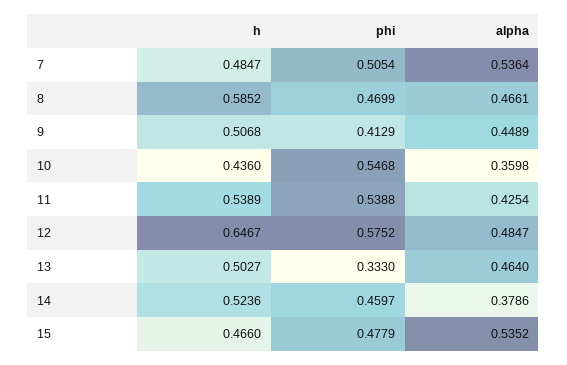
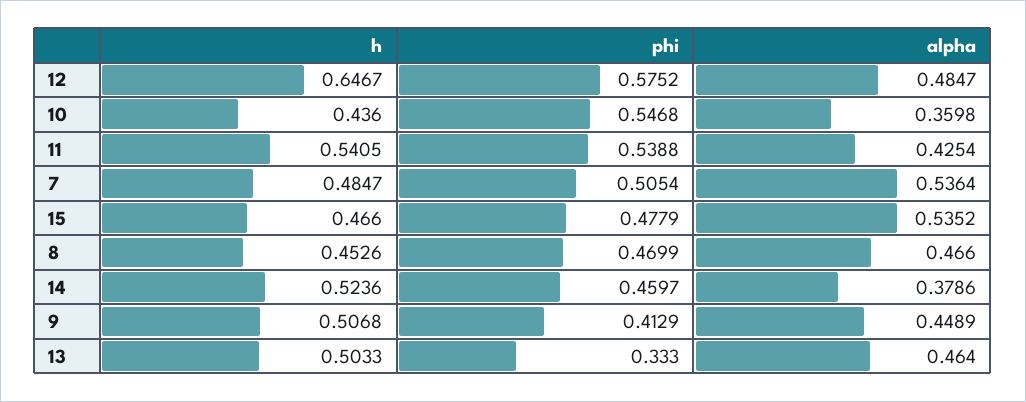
h, 8: 0.5852 -> 0.4526
alpha, 8: 0.4661 -> 0.466
h, 11: 0.5389 -> 0.5405
h, 13: 0.5027 -> 0.5033

